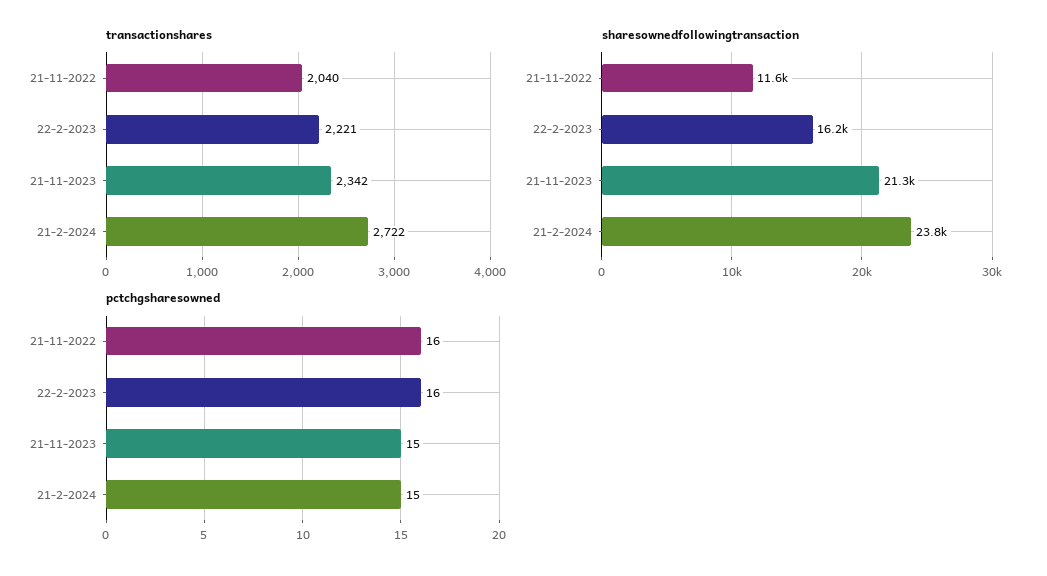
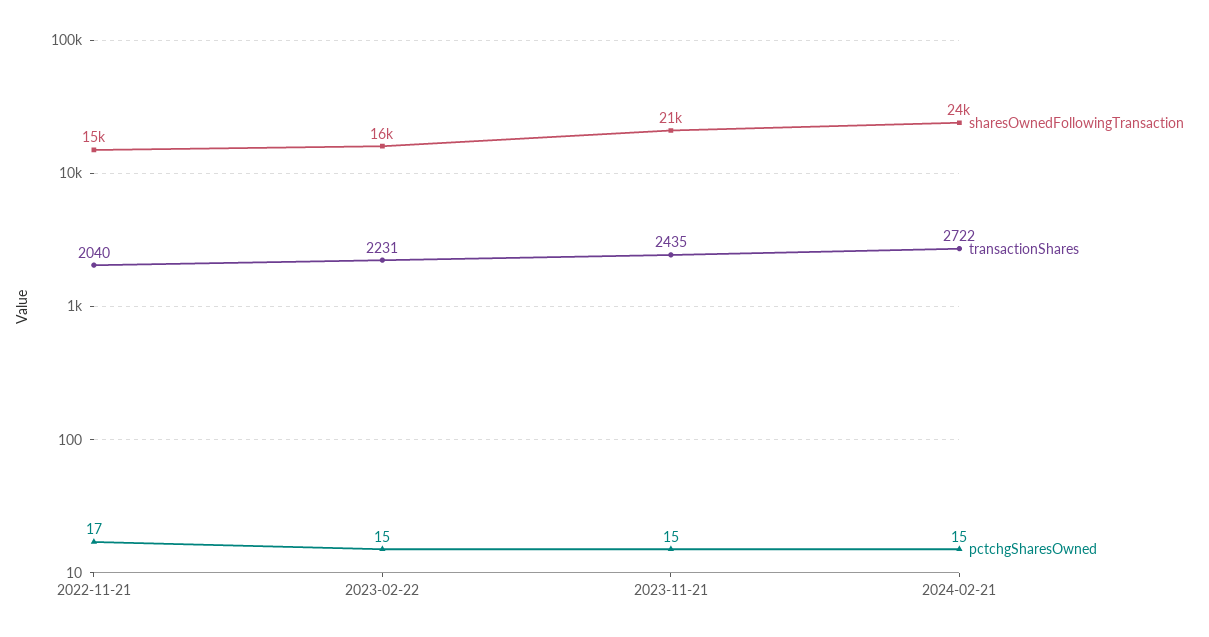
transactionshares, 22-2-2023: 2221 -> 2231
transactionshares, 21-11-2023: 2342 -> 2435
sharesownedfollowingtransaction, 21-11-2022: 11600 -> 15000
pctchgsharesowned, 21-11-2022: 16 -> 17
pctchgsharesowned, 22-2-2023: 16 -> 15

